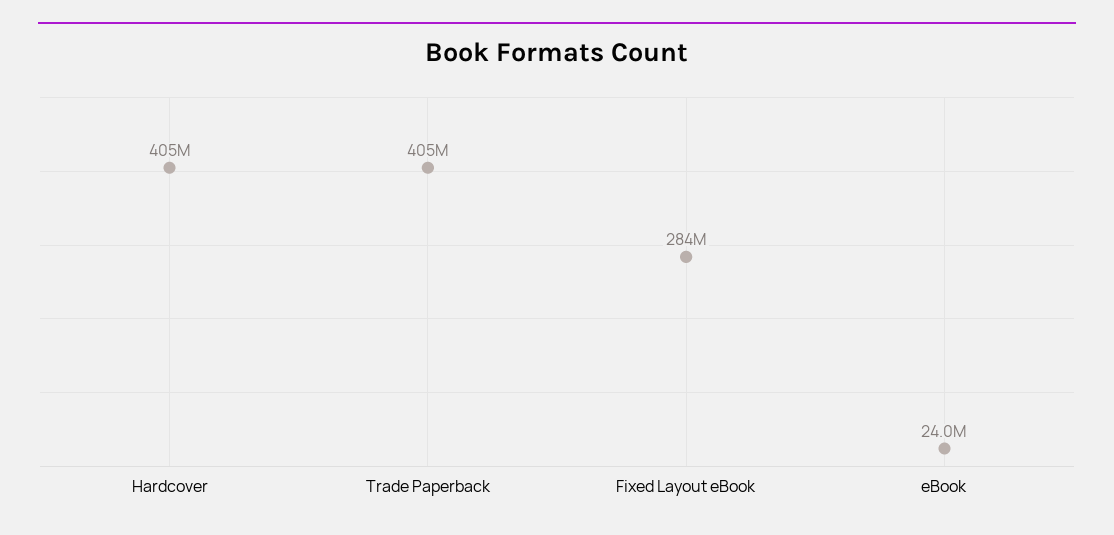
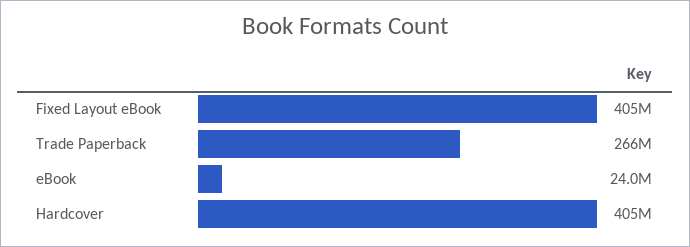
Trade Paperback: 405000000 -> 266000000
Fixed Layout eBook: 284000000 -> 405000000

